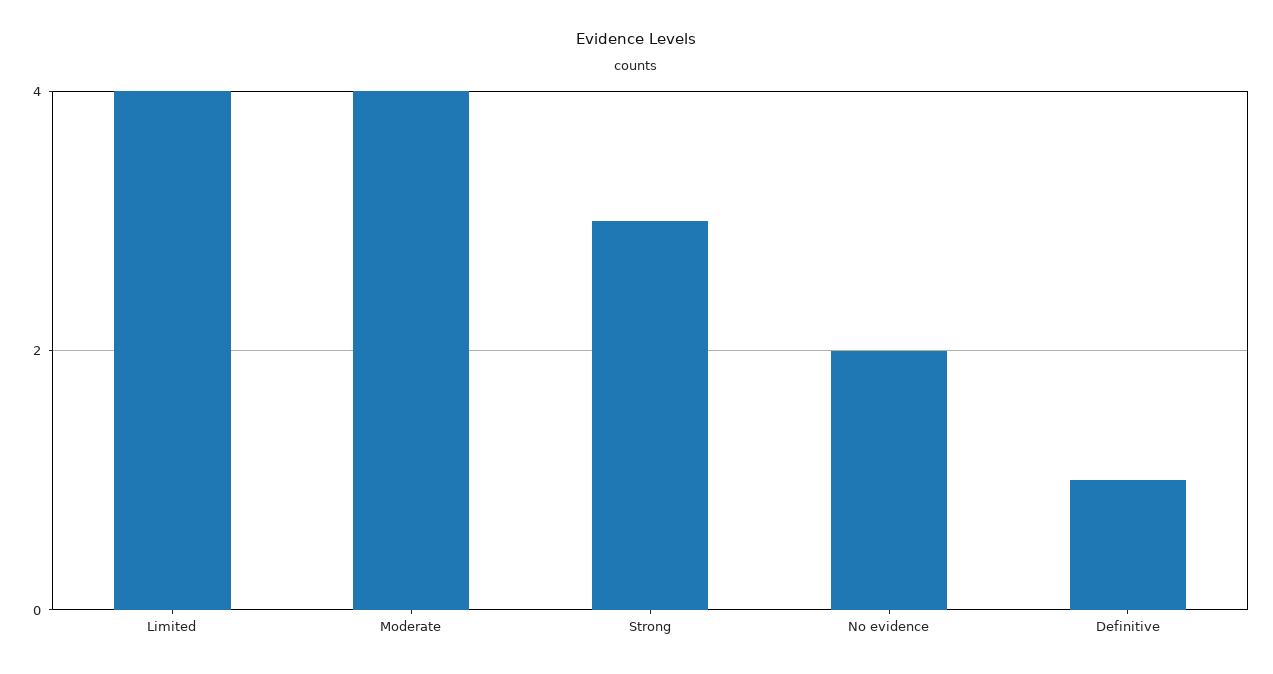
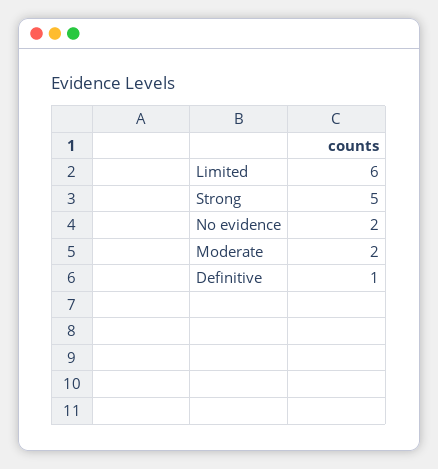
Limited: 4 -> 6
Moderate: 4 -> 2
Strong: 3 -> 5

